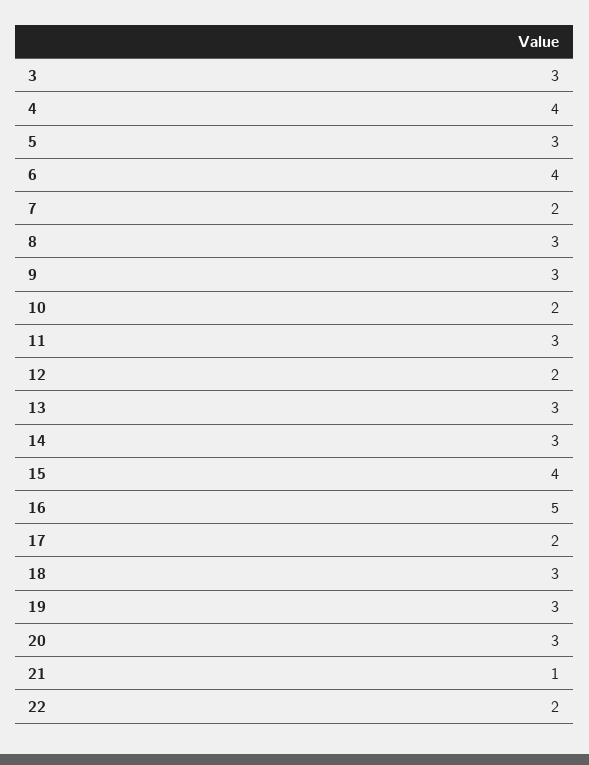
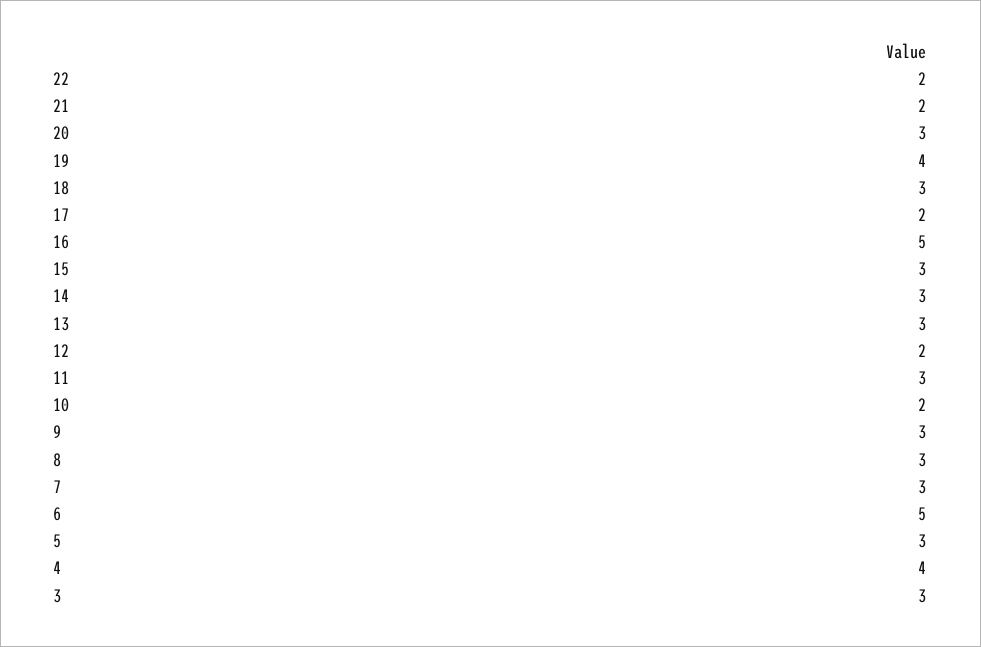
6: 4 -> 5
7: 2 -> 3
15: 4 -> 3
19: 3 -> 4
21: 1 -> 2

